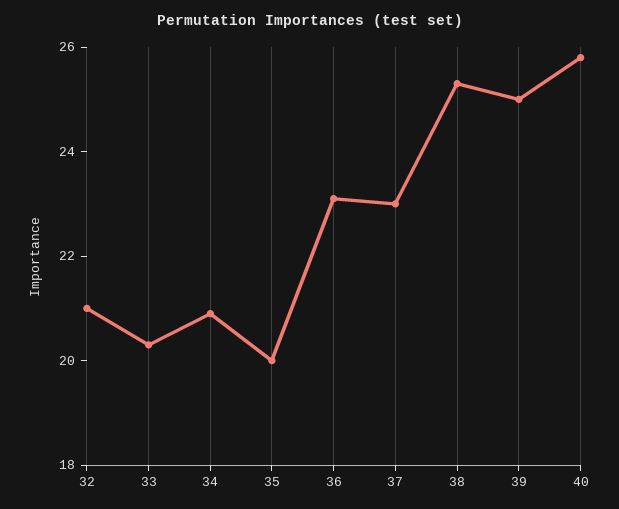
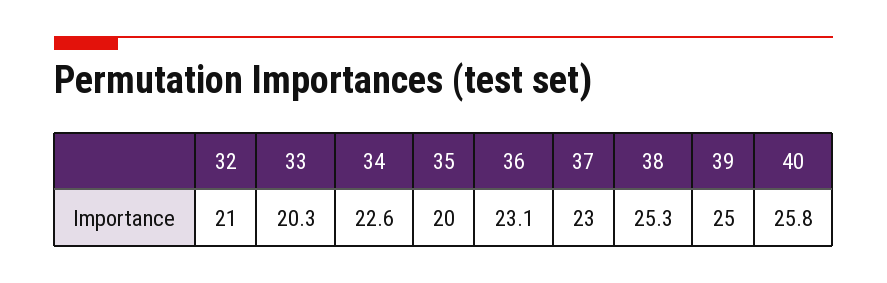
34: 21 -> 22.6

